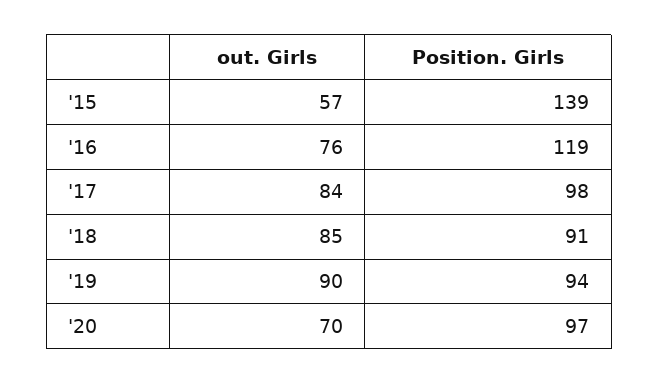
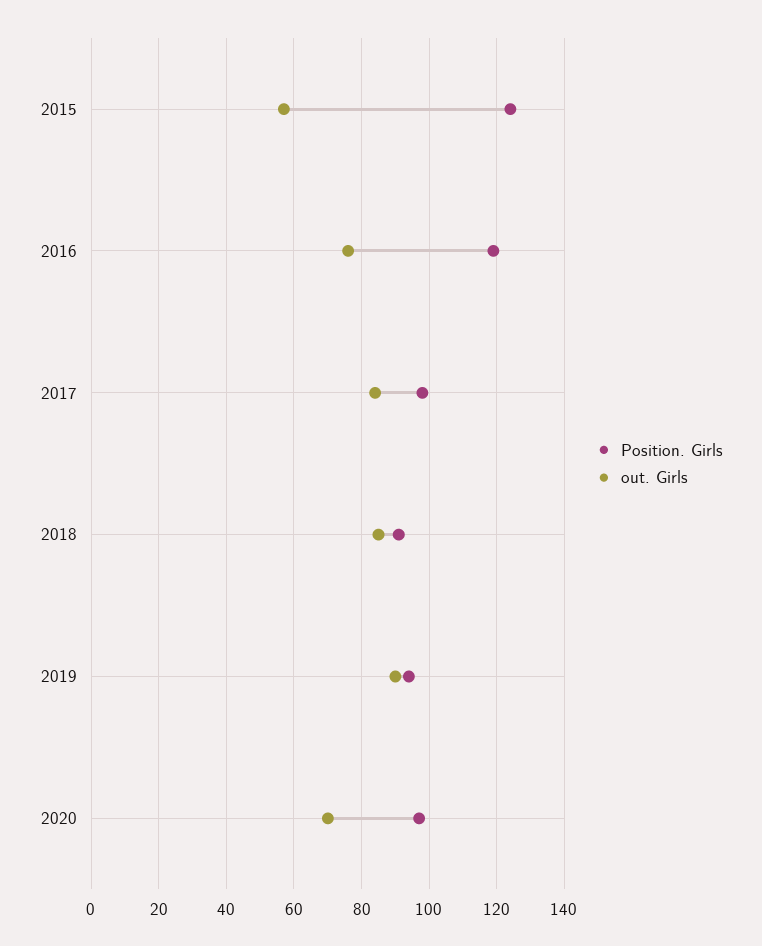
Position. Girls, '15: 139 -> 125

